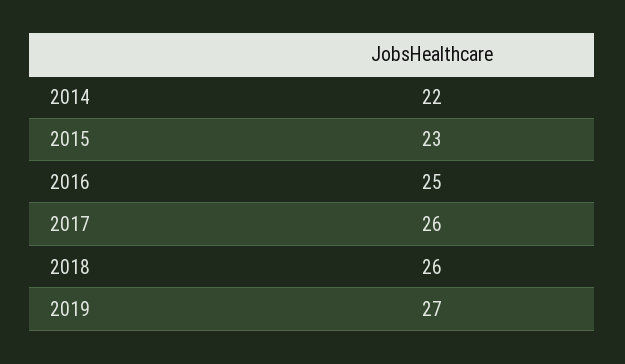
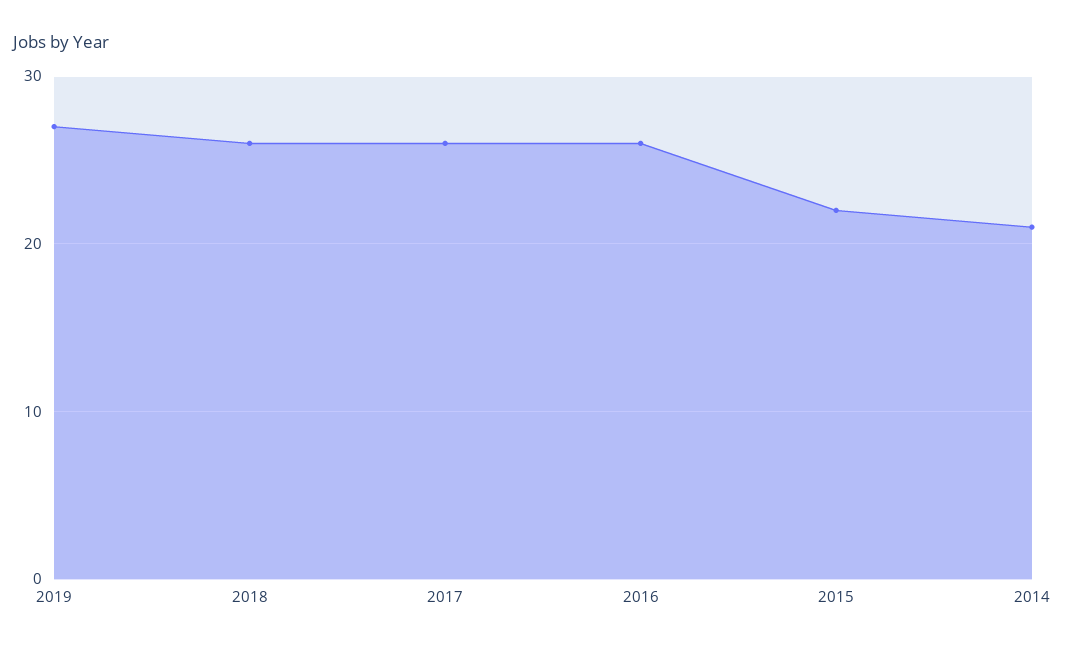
2014: 22 -> 21
2015: 23 -> 22
2016: 25 -> 26

